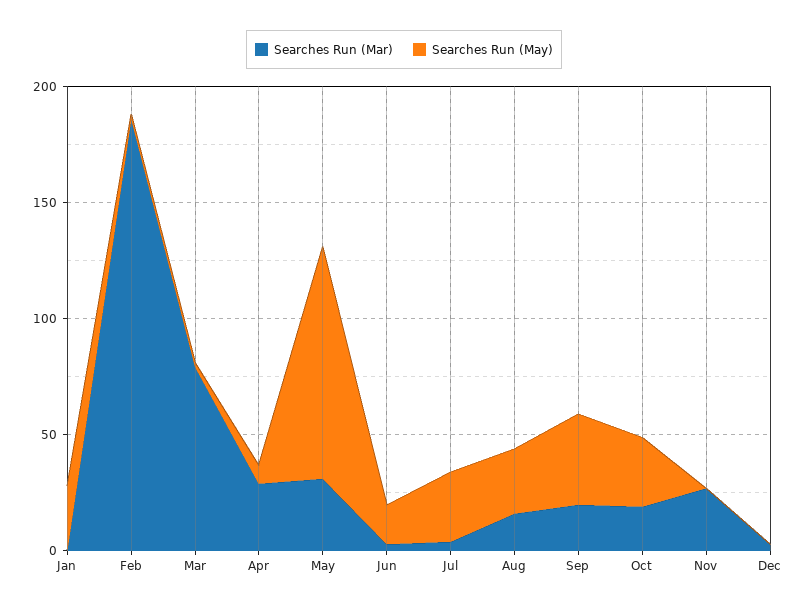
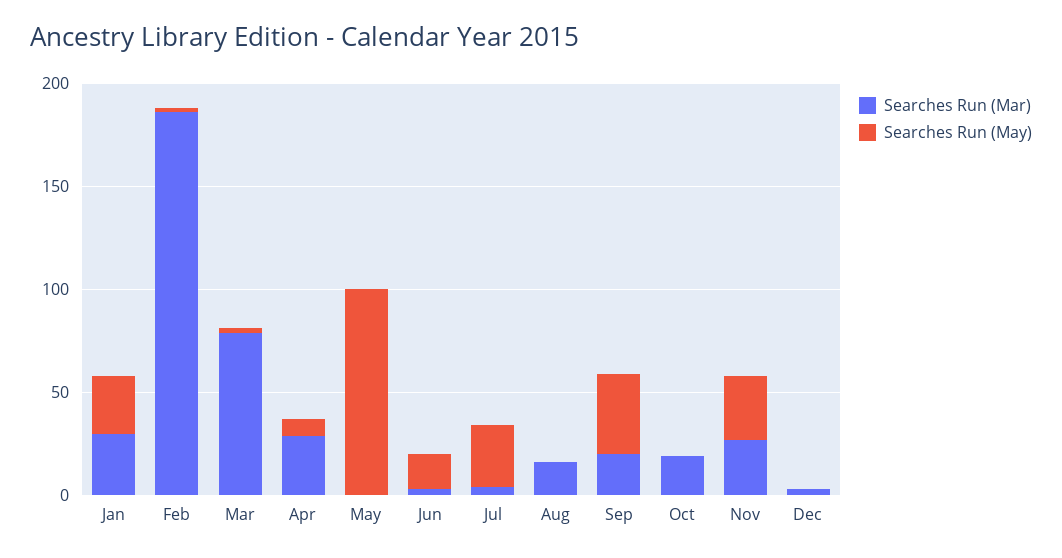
Searches Run (Mar), Jan: 0 -> 30
Searches Run (Mar), May: 30 -> 0
Searches Run (May), Aug: 30 -> 0
Searches Run (May), Oct: 30 -> 0
Searches Run (May), Nov: 0 -> 30

